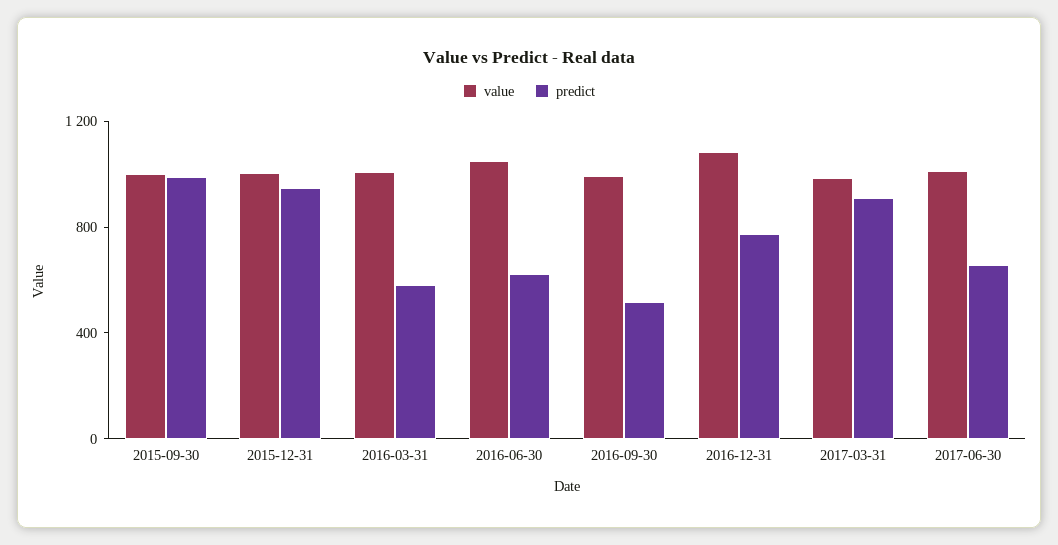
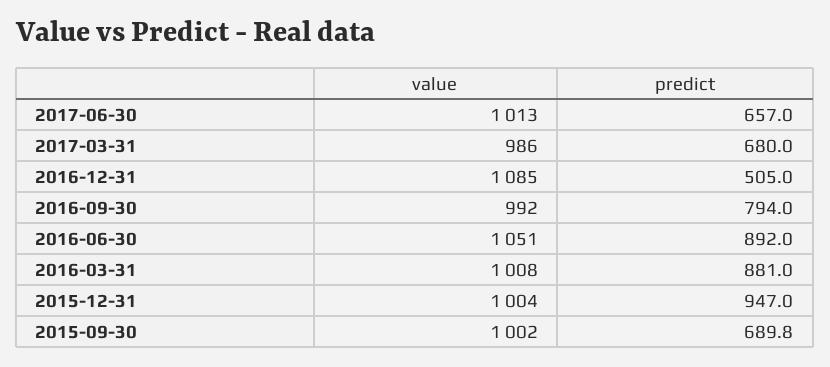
predict, 2015-09-30: 1000 -> 689.8
predict, 2016-03-31: 600 -> 881
predict, 2016-06-30: 600 -> 892
predict, 2016-09-30: 500 -> 794
predict, 2016-12-31: 800 -> 505
predict, 2017-03-31: 900 -> 680

